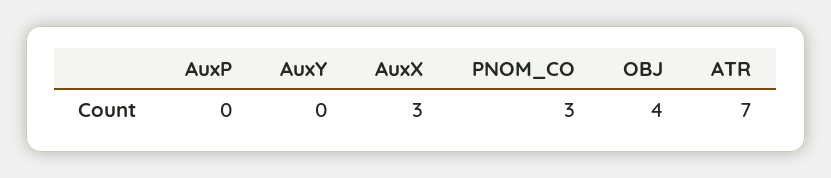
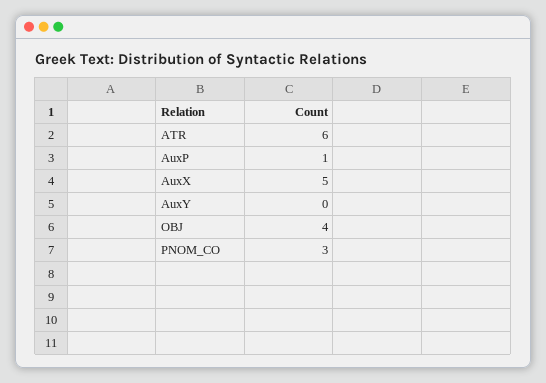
AuxP: 0 -> 1
AuxX: 3 -> 5
ATR: 7 -> 6

